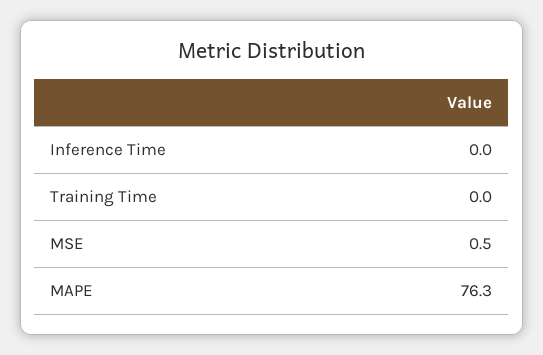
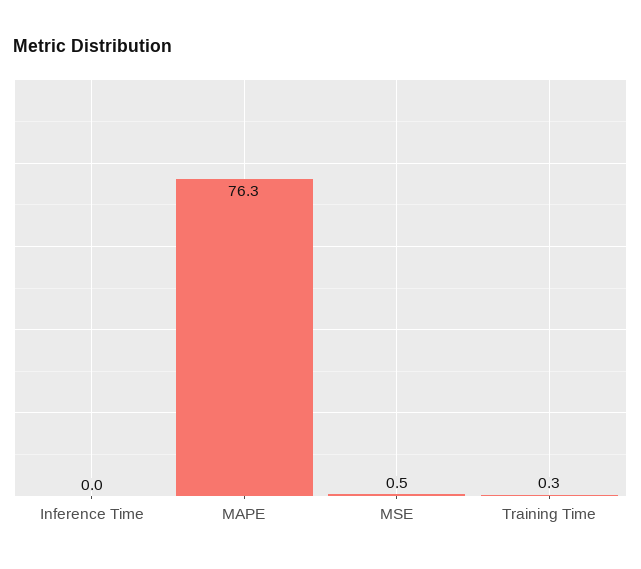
Training Time: 0 -> 0.3

